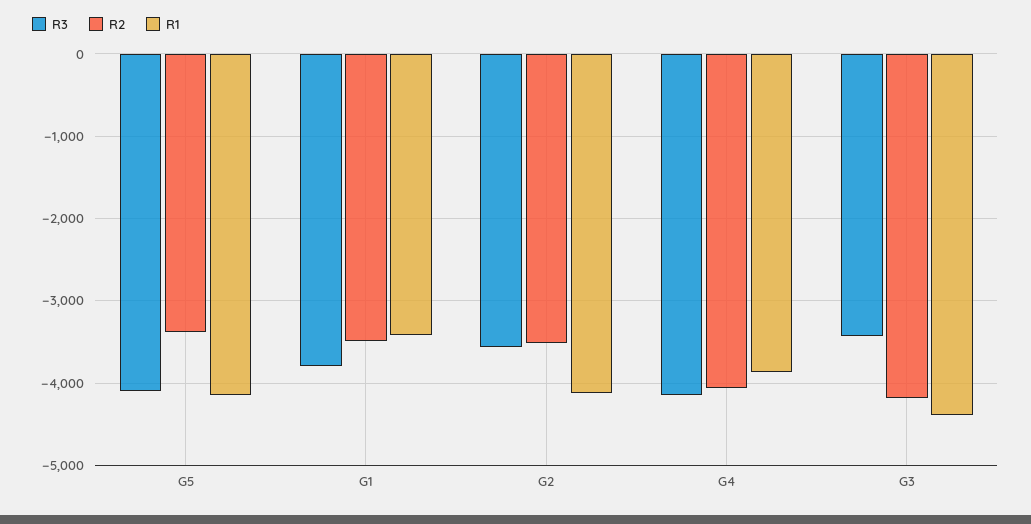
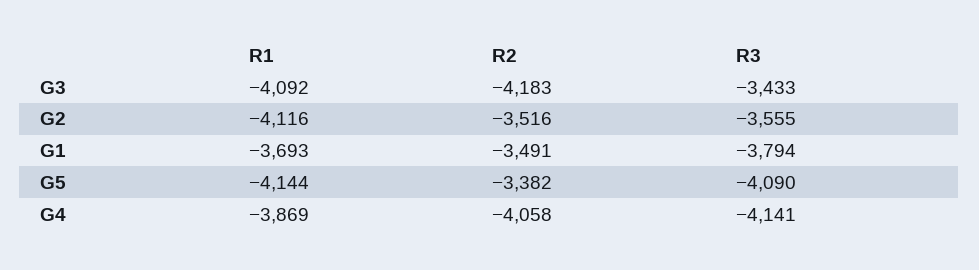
R1, G1: -3400 -> -3693
R1, G3: -4400 -> -4092

